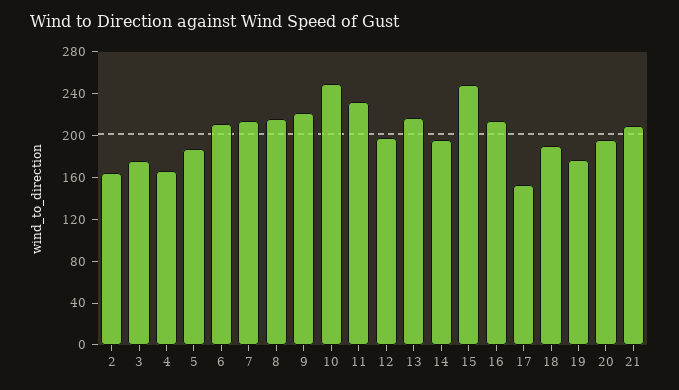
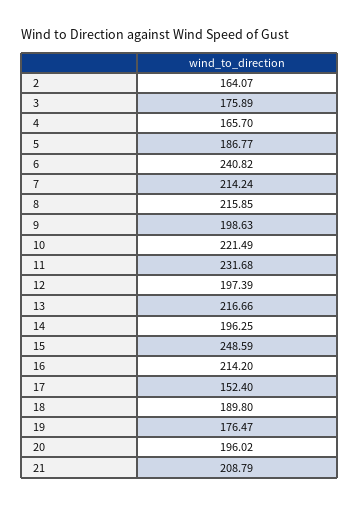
6: 210 -> 240.82
9: 220 -> 198.63
10: 250 -> 221.49

